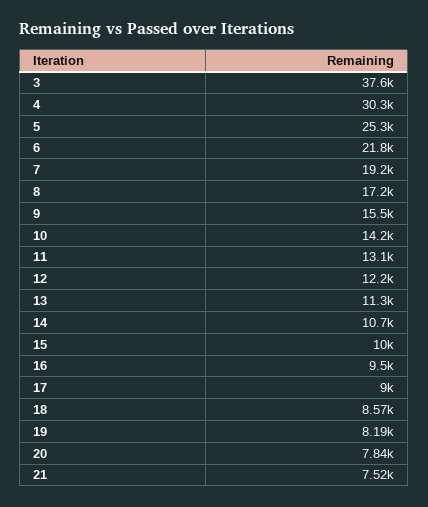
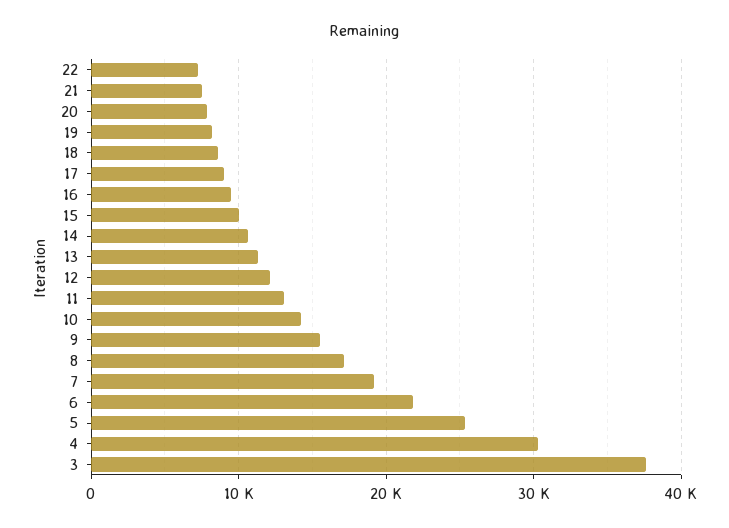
22: none -> 7000

